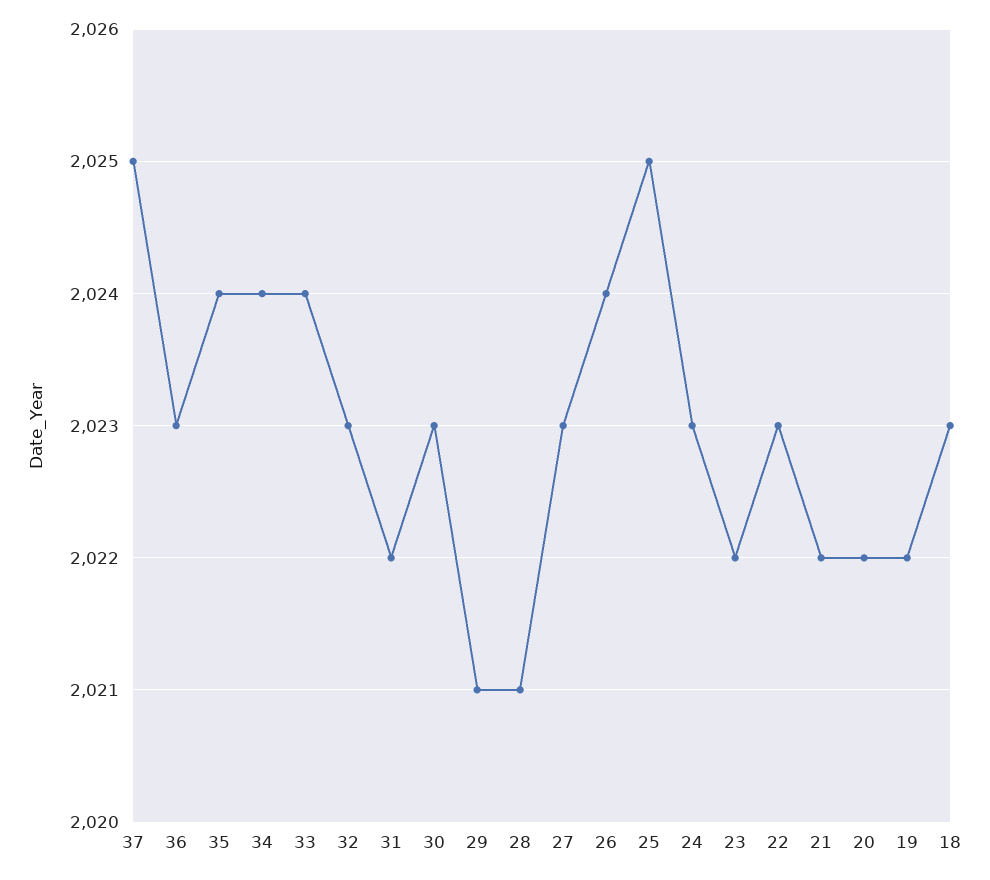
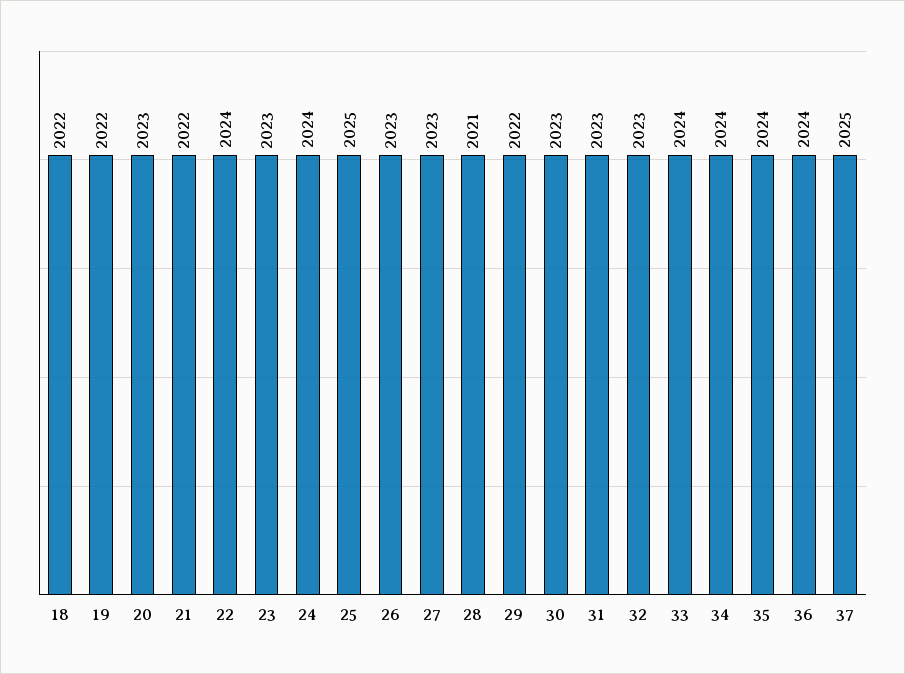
36: 2023 -> 2024
31: 2022 -> 2023
29: 2021 -> 2022
26: 2024 -> 2023
24: 2023 -> 2024
23: 2022 -> 2023
22: 2023 -> 2024
20: 2022 -> 2023
18: 2023 -> 2022

